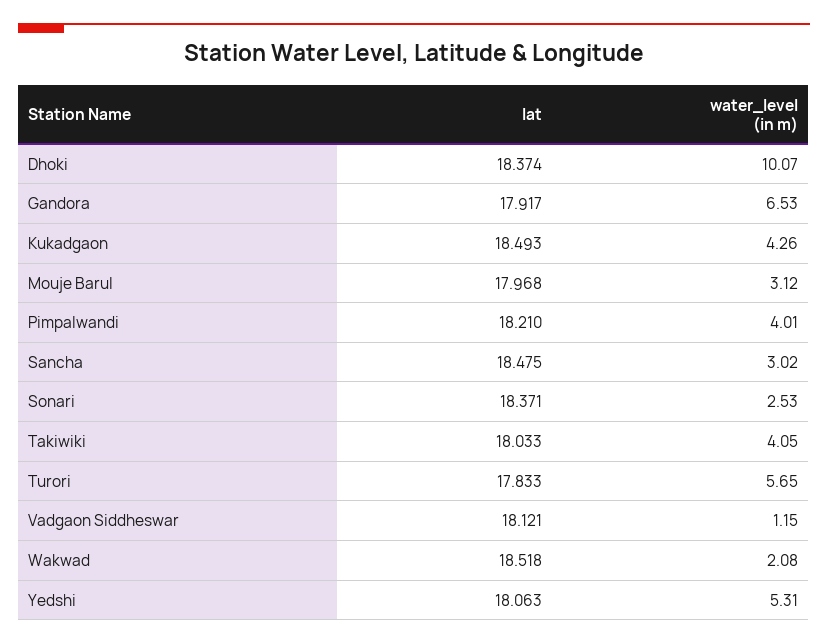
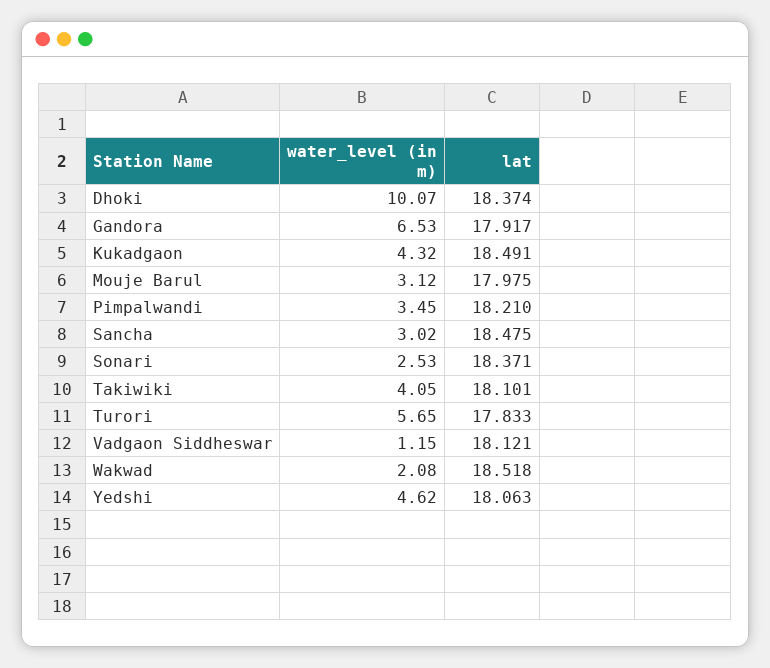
lat, Kukadgaon: 18.493 -> 18.491
water_level (in m), Kukadgaon: 4.26 -> 4.32
lat, Mouje Barul: 17.968 -> 17.975
water_level (in m), Pimpalwandi: 4.01 -> 3.45
lat, Takiwiki: 18.033 -> 18.101
water_level (in m), Yedshi: 5.31 -> 4.62

